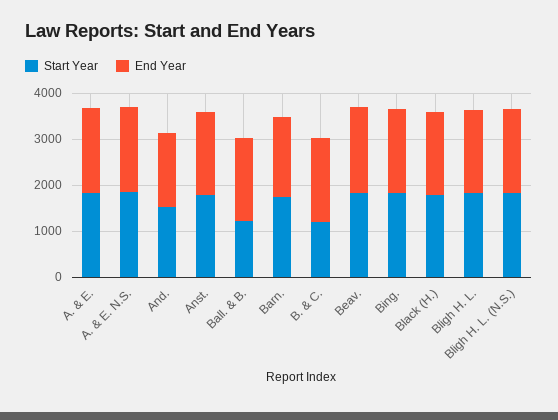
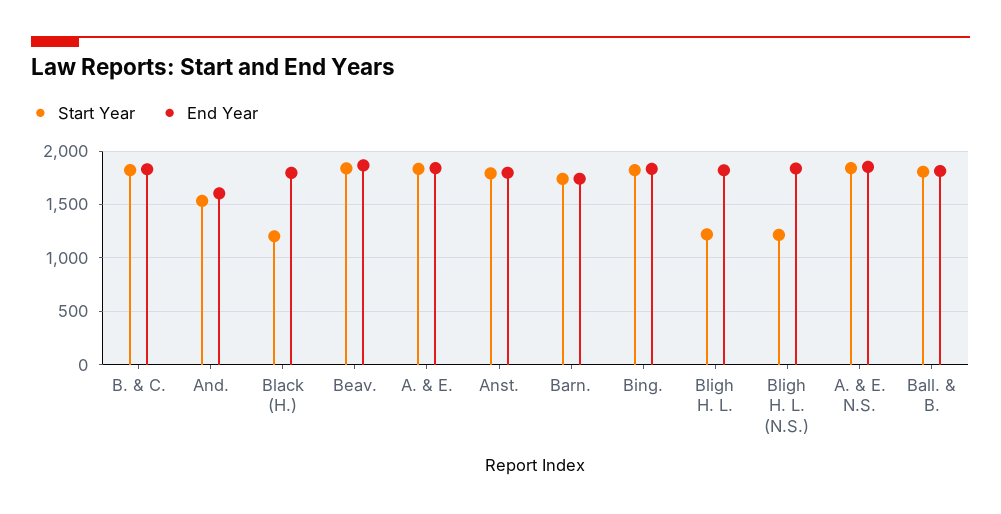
Start Year, Ball. & B.: 1200 -> 1800
Start Year, B. & C.: 1200 -> 1800
Start Year, Black (H.): 1800 -> 1200
Start Year, Bligh H. L.: 1800 -> 1200
Start Year, Bligh H. L. (N.S.): 1800 -> 1200

